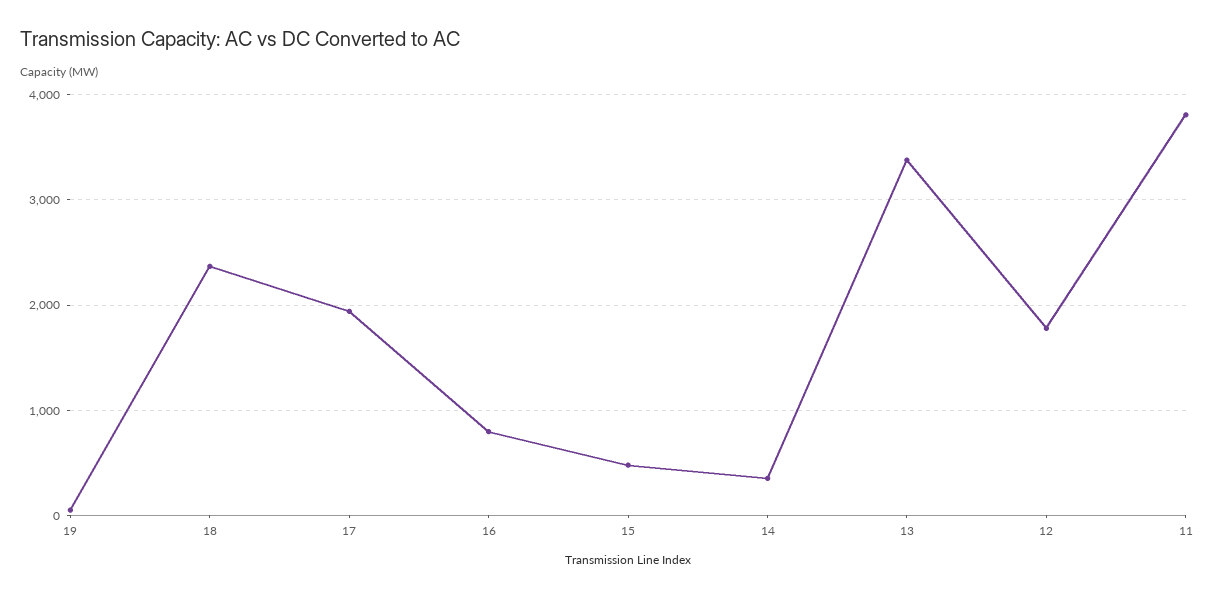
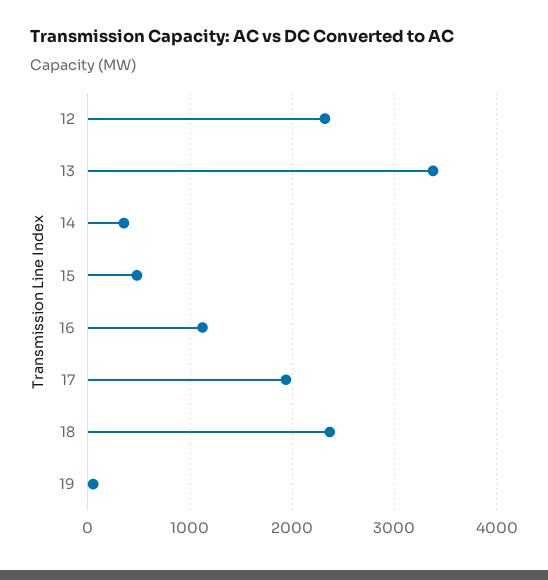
16: 800 -> 1100
12: 1800 -> 2300
11: 3800 -> none

